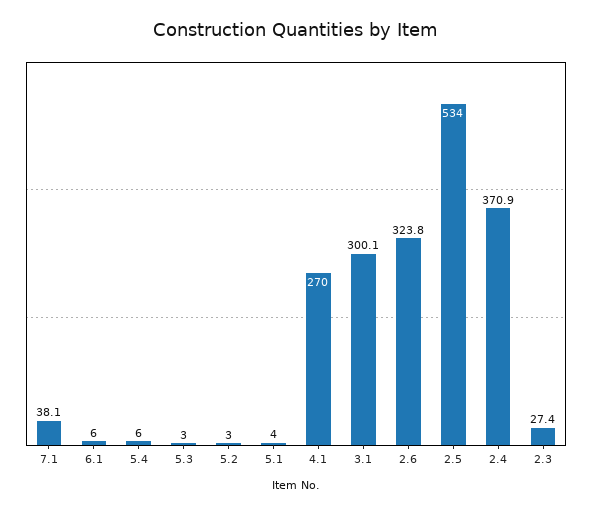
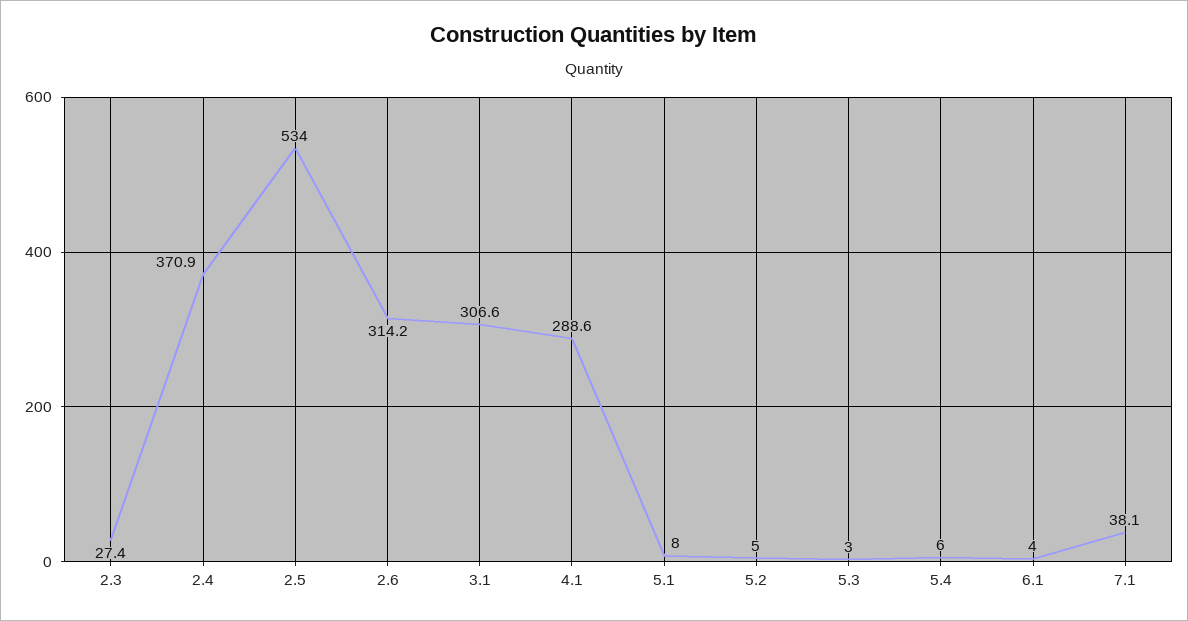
6.1: 6 -> 4
5.2: 3 -> 5
5.1: 4 -> 8
4.1: 270 -> 288.6
3.1: 300.1 -> 306.6
2.6: 323.8 -> 314.2

